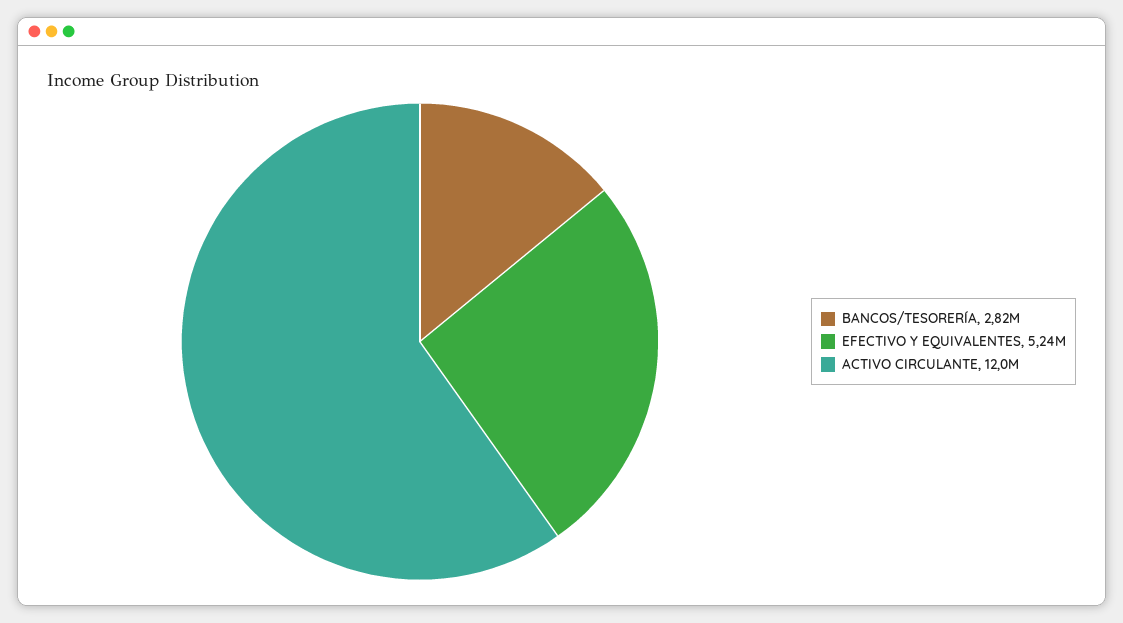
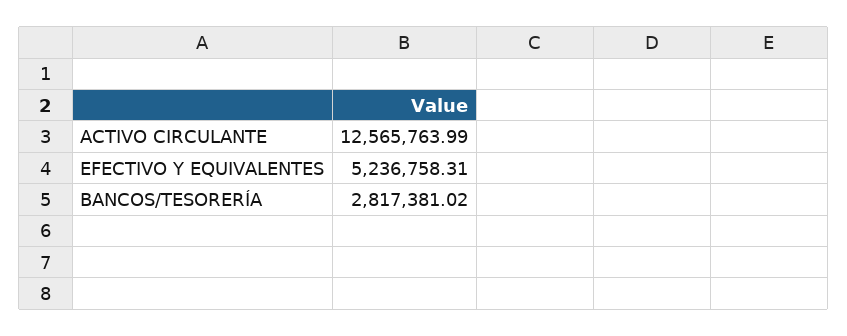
ACTIVO CIRCULANTE: 12000000 -> 12565763.99

